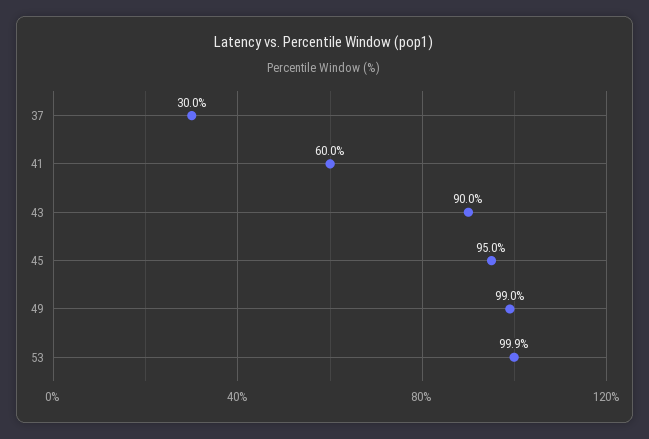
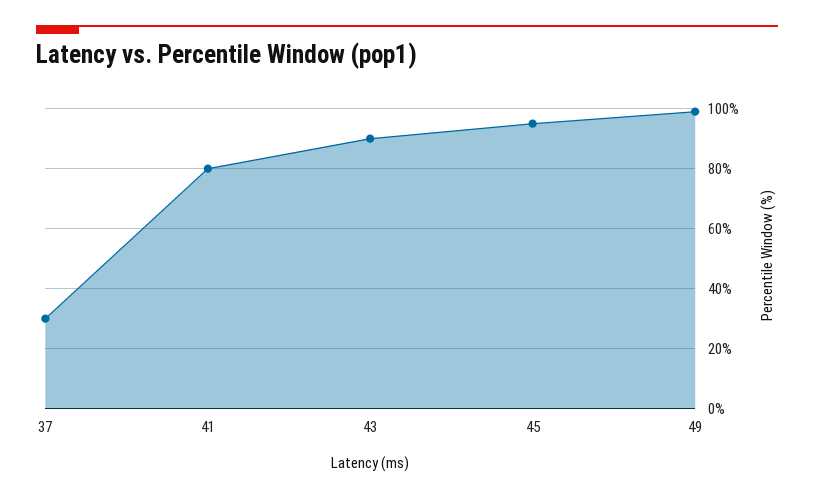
41: 60 -> 80
53: 99.9 -> none

